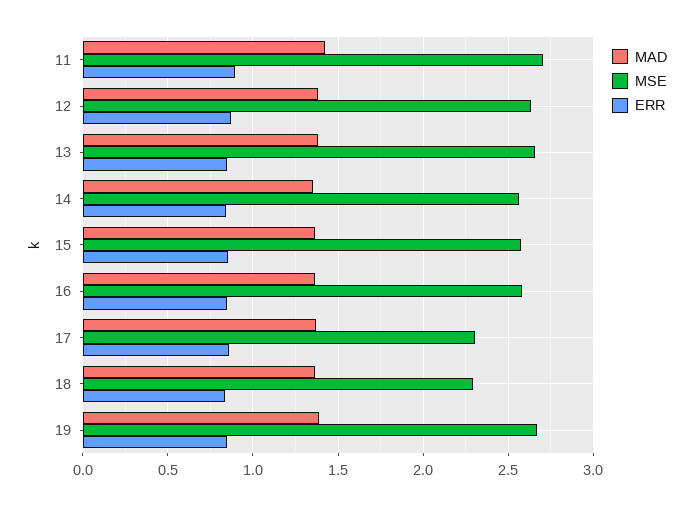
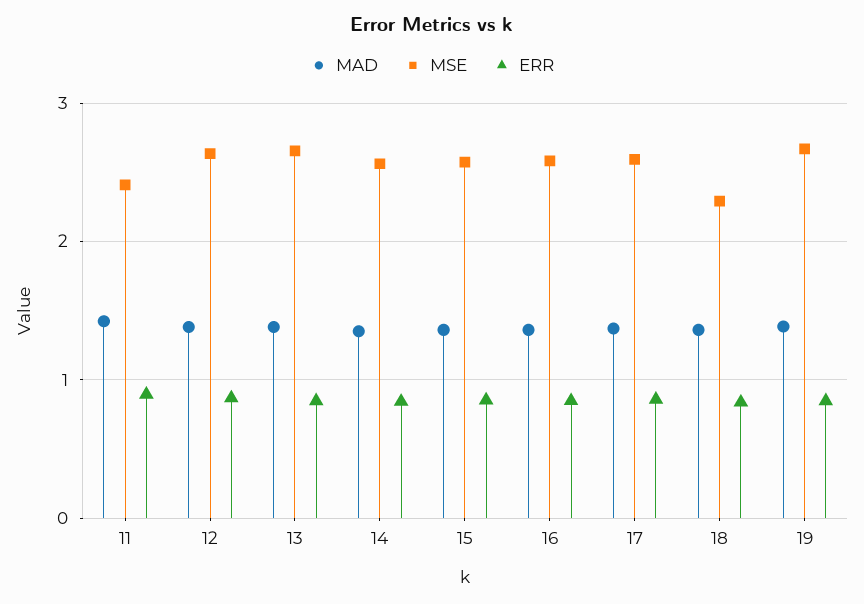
MSE, 11: 2.7 -> 2.4
MSE, 17: 2.3 -> 2.6

